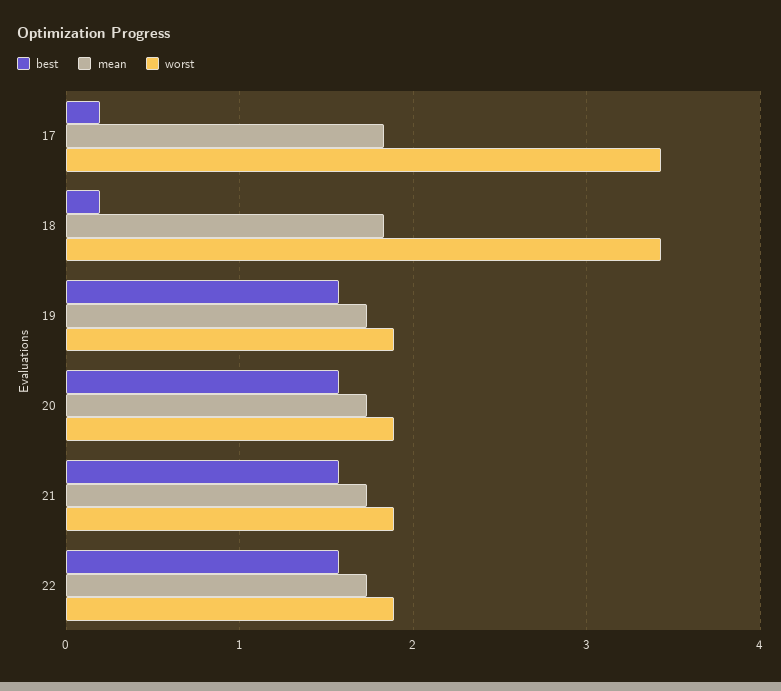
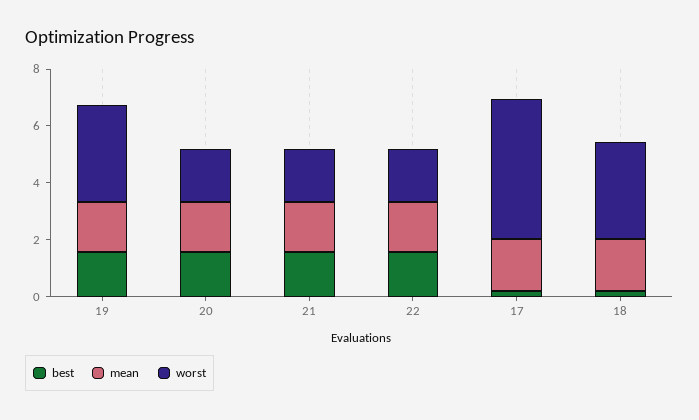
worst, 17: 3.4 -> 5
worst, 19: 1.9 -> 3.5

